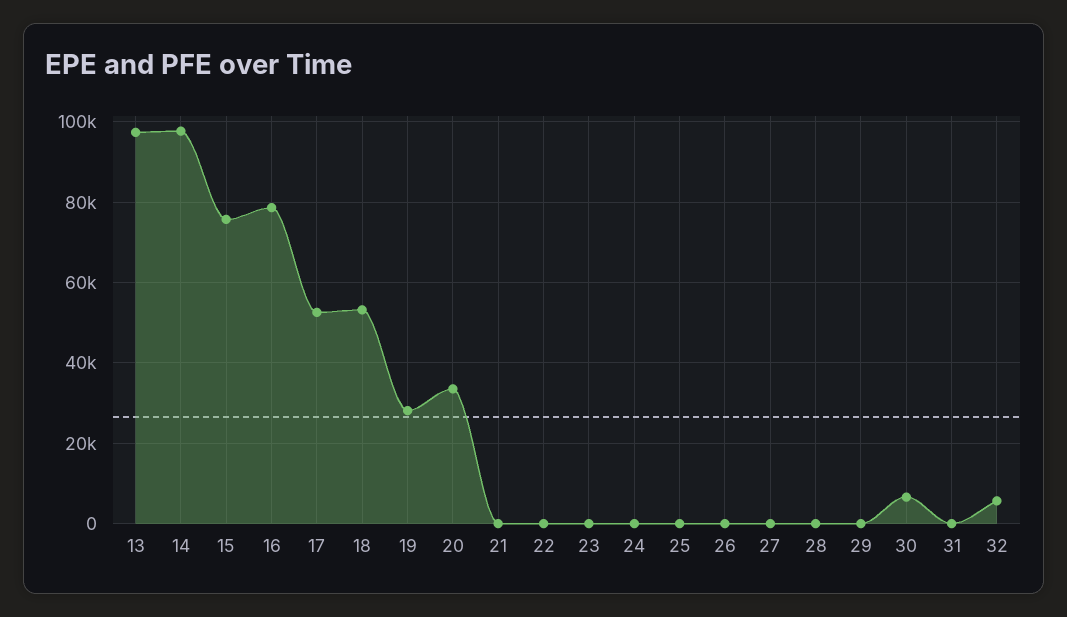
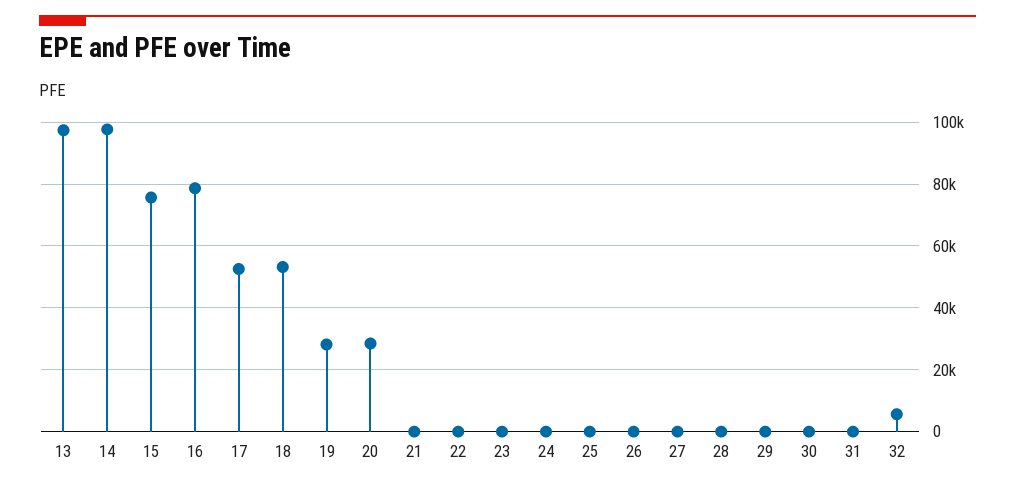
20: 34000 -> 28000
30: 6000 -> 0

